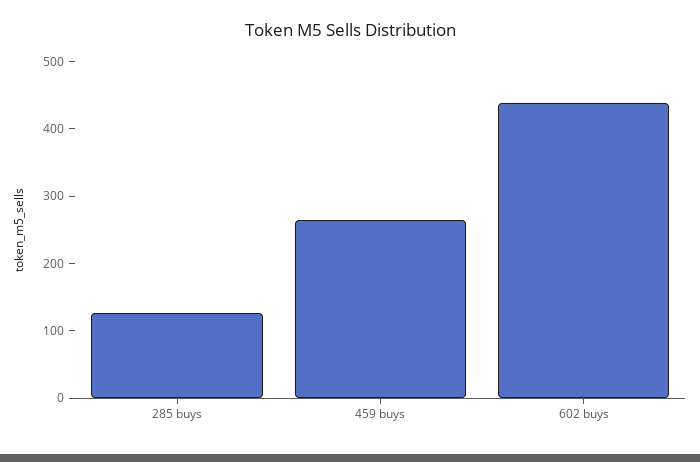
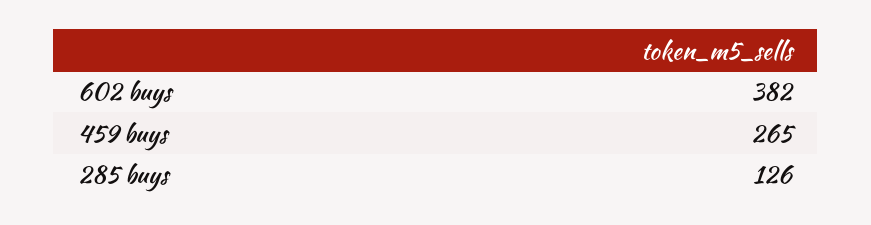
602 buys: 440 -> 382

